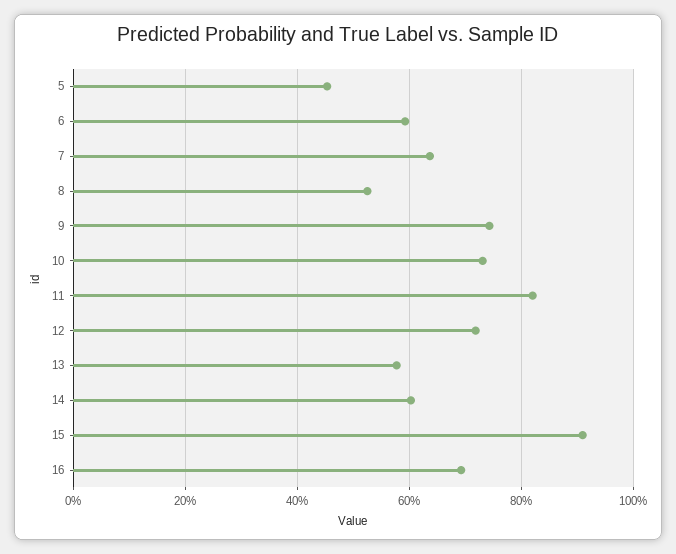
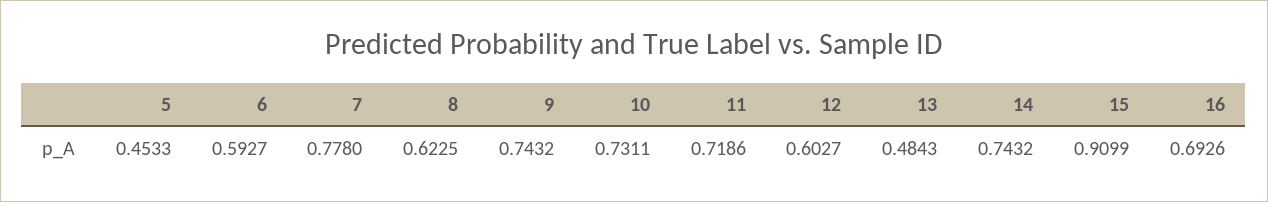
7: 0.64 -> 0.778
8: 0.52 -> 0.6225
11: 0.82 -> 0.7186
12: 0.72 -> 0.6027
13: 0.58 -> 0.4843
14: 0.6 -> 0.7432

